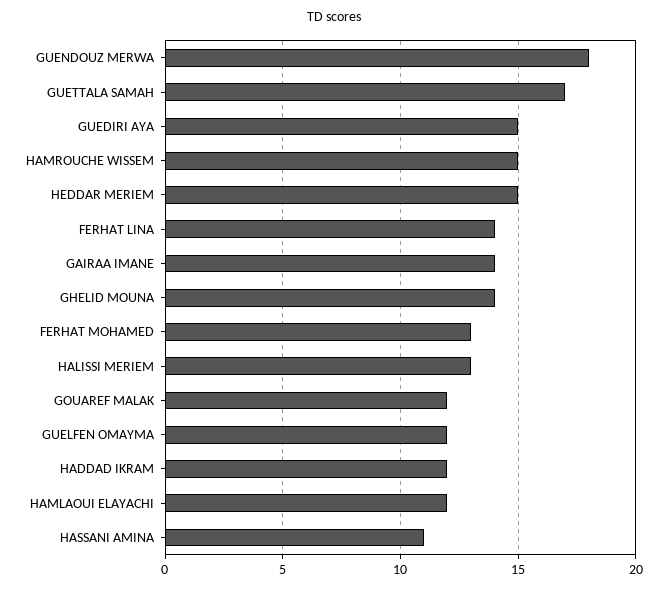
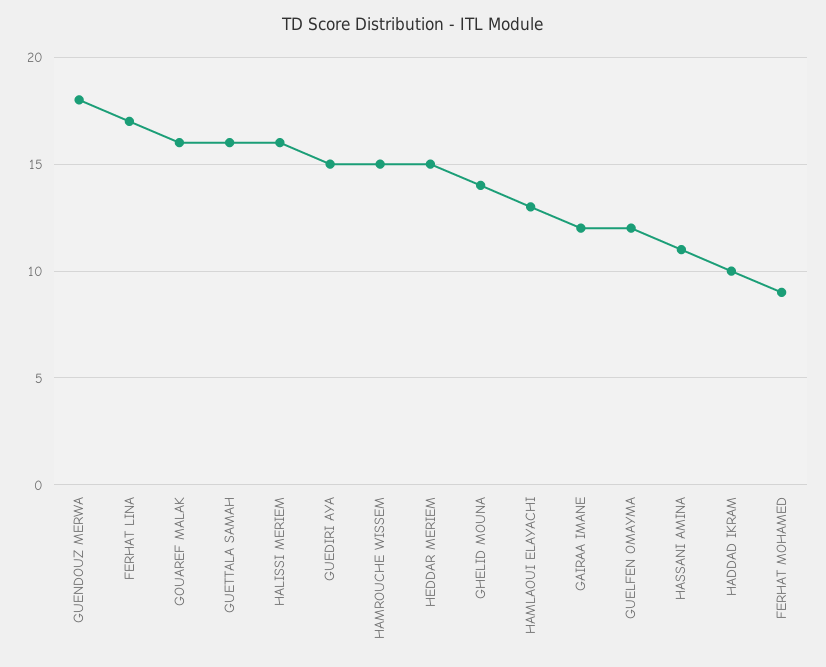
GUETTALA SAMAH: 17 -> 16
FERHAT LINA: 14 -> 17
GAIRAA IMANE: 14 -> 12
FERHAT MOHAMED: 13 -> 9
HALISSI MERIEM: 13 -> 16
GOUAREF MALAK: 12 -> 16
HADDAD IKRAM: 12 -> 10
HAMLAOUI ELAYACHI: 12 -> 13

